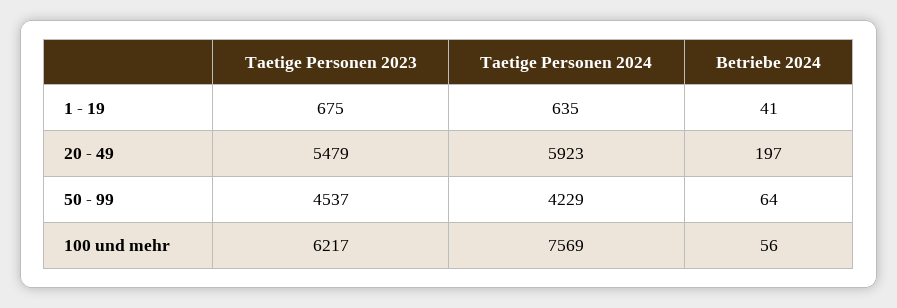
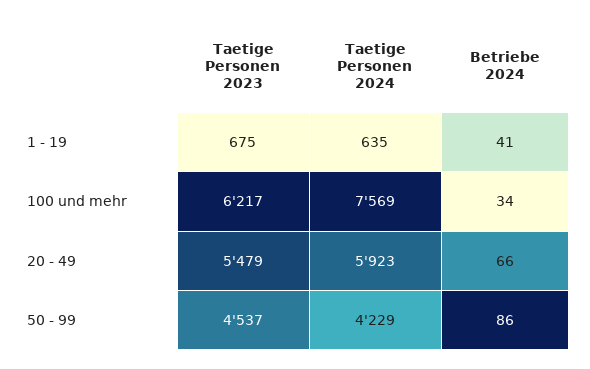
Betriebe 2024, 20 - 49: 197 -> 66
Betriebe 2024, 50 - 99: 64 -> 86
Betriebe 2024, 100 und mehr: 56 -> 34

